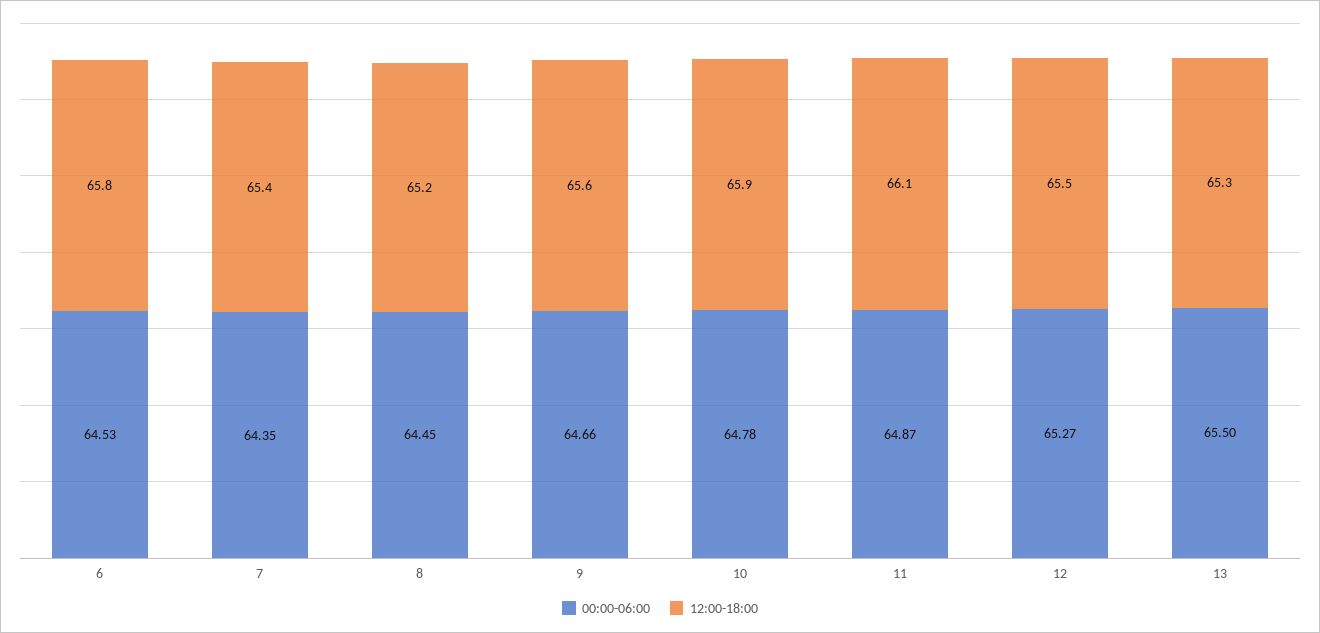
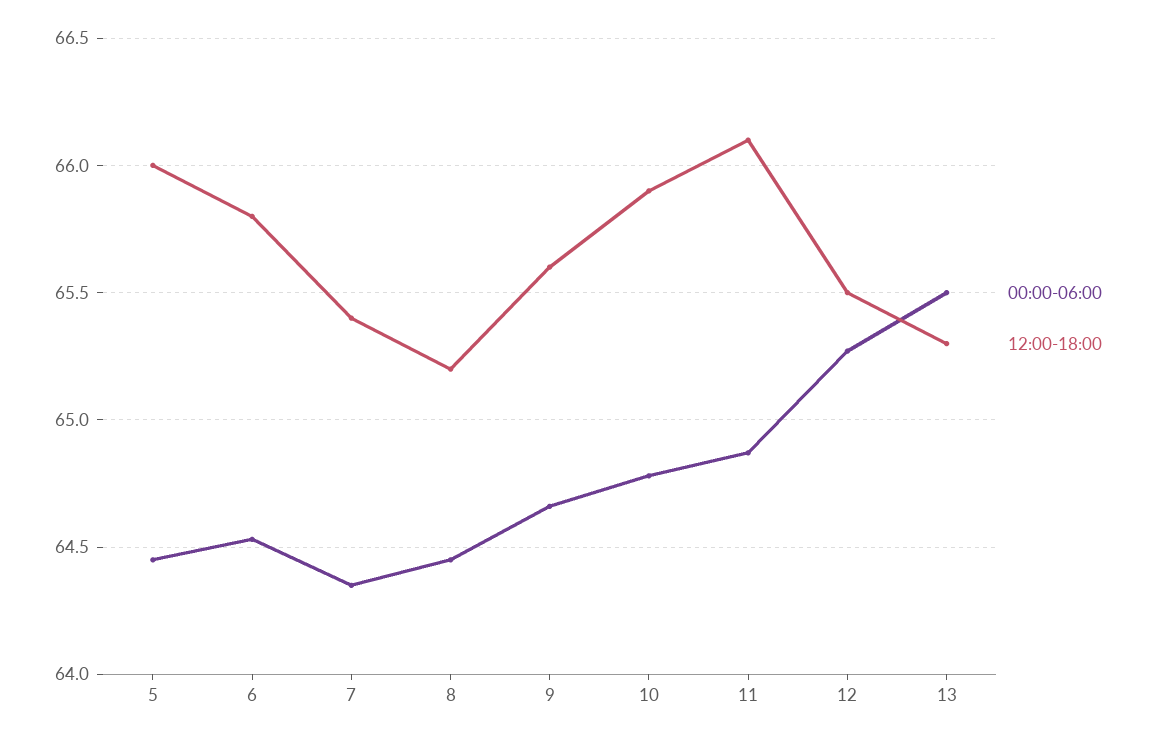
00:00-06:00, 5: none -> 64.45
12:00-18:00, 5: none -> 66

